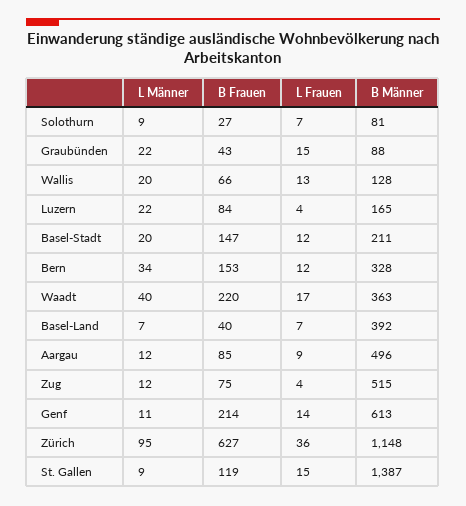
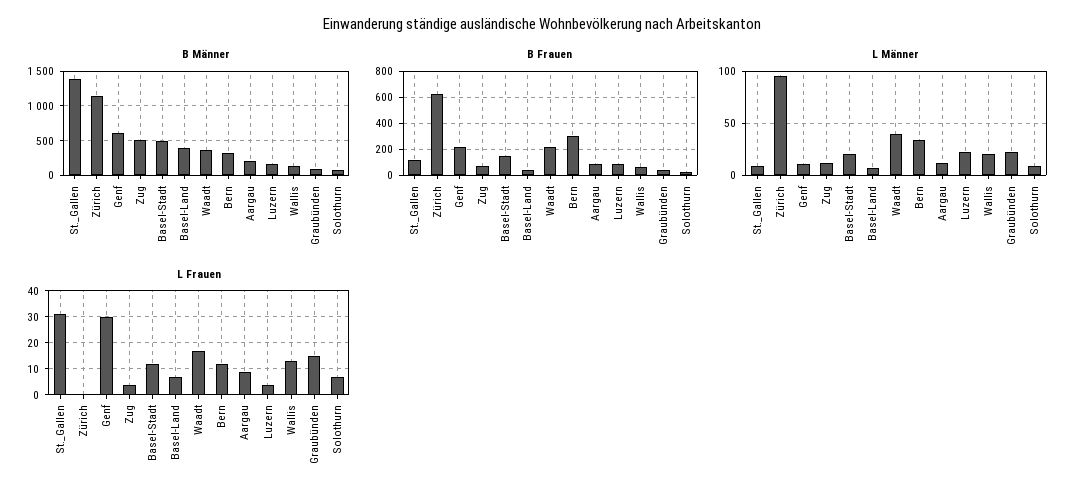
B Männer, Basel-Stadt: 211 -> 500
B Frauen, Bern: 153 -> 300
B Männer, Aargau: 496 -> 200
L Frauen, Genf: 14 -> 30
L Frauen, Zürich: 36 -> 0
L Frauen, St. Gallen: 15 -> 30

